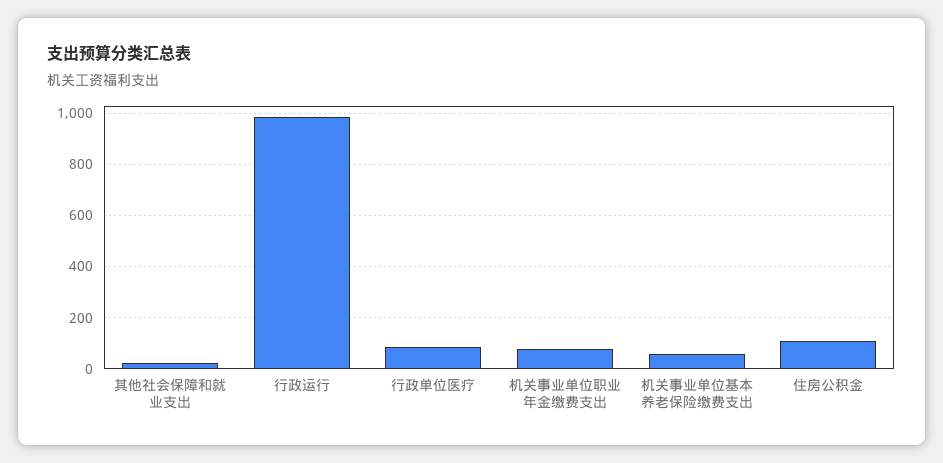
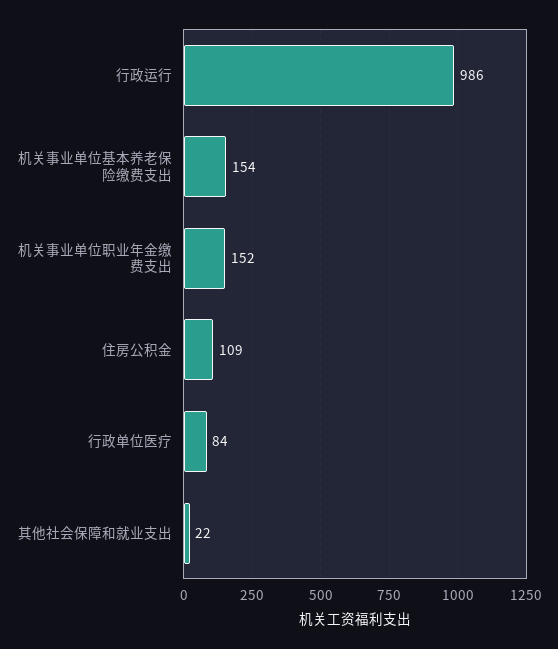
机关事业单位职业年金缴费支出: 75 -> 152
机关事业单位基本养老保险缴费支出: 50 -> 154

